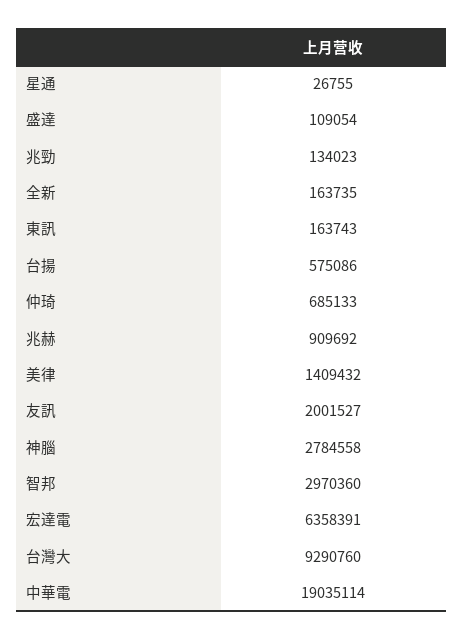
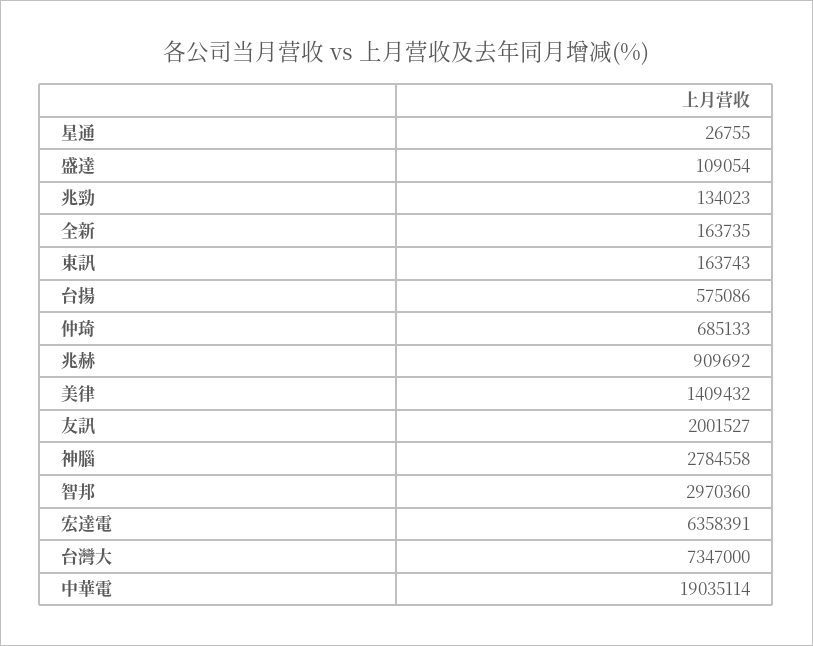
台灣大: 9290760 -> 7347000

